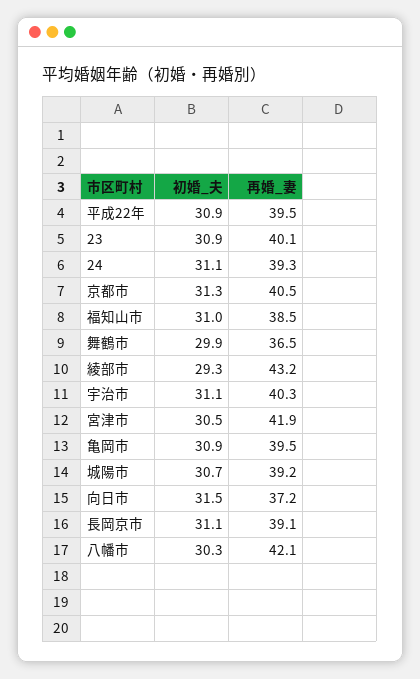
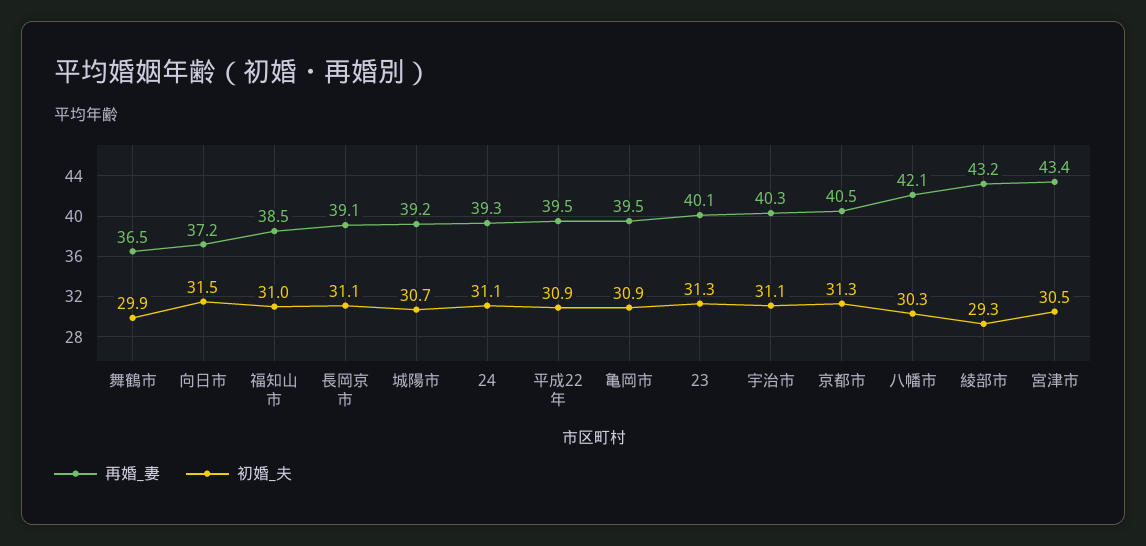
初婚_夫, 23: 30.9 -> 31.3
再婚_妻, 宮津市: 41.9 -> 43.4

